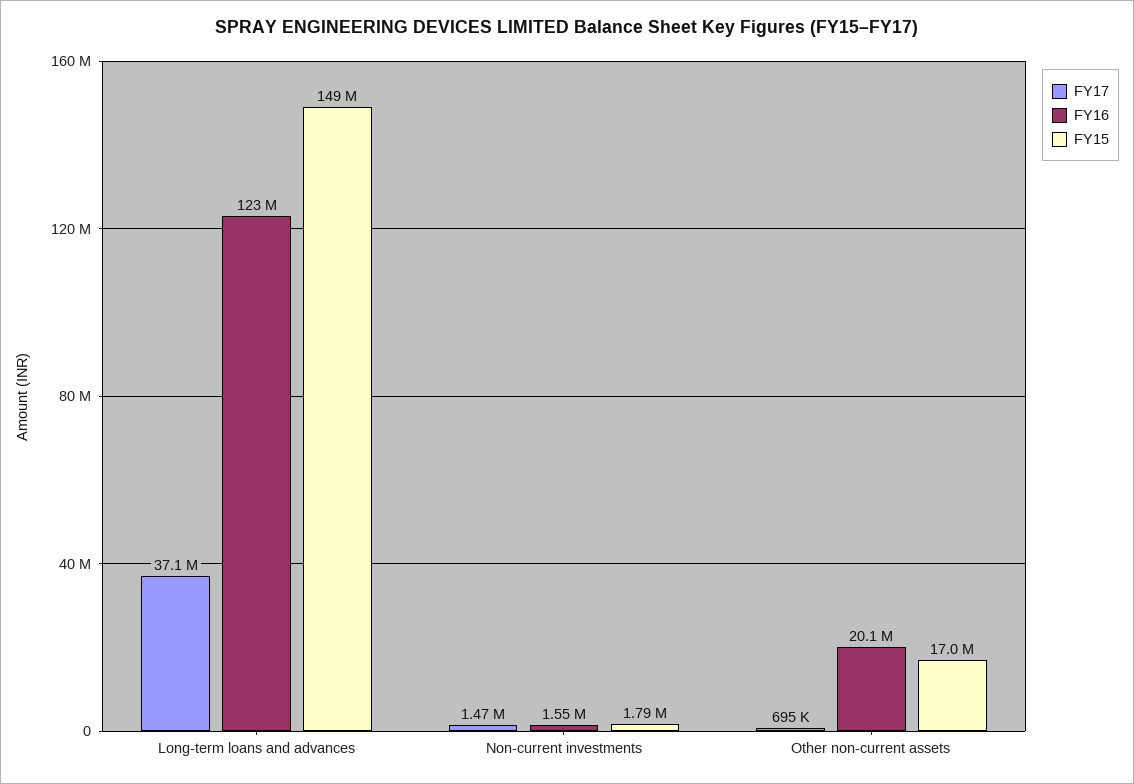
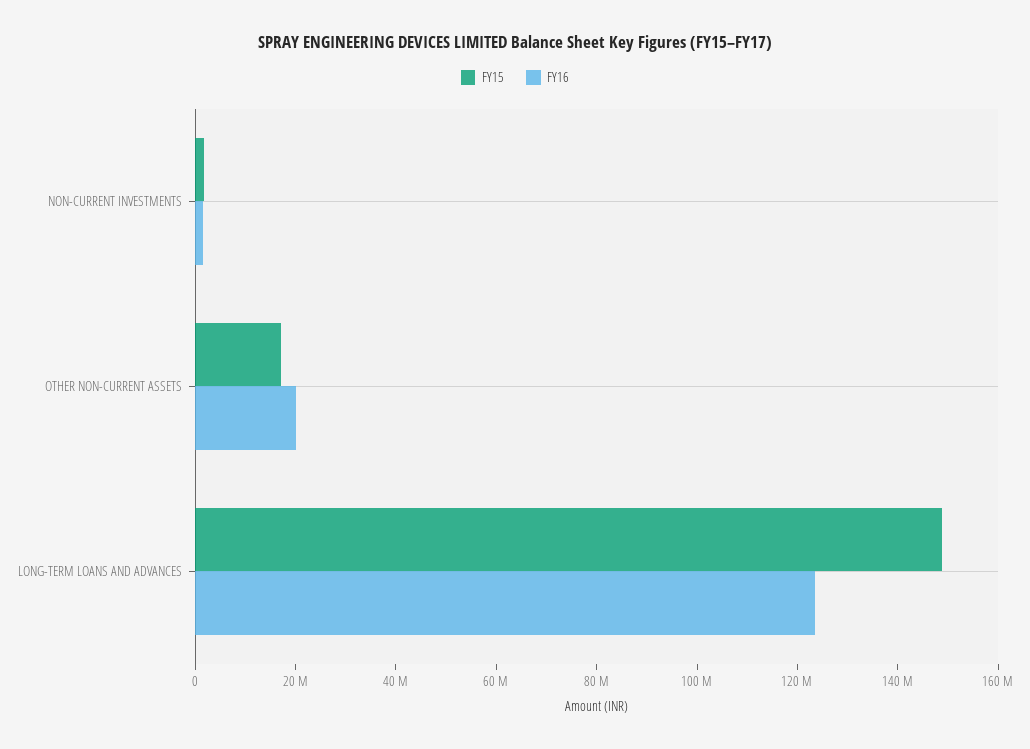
FY17, Long-term loans and advances: 37100000 -> none
FY17, Non-current investments: 1470000 -> none
FY17, Other non-current assets: 695000 -> none

